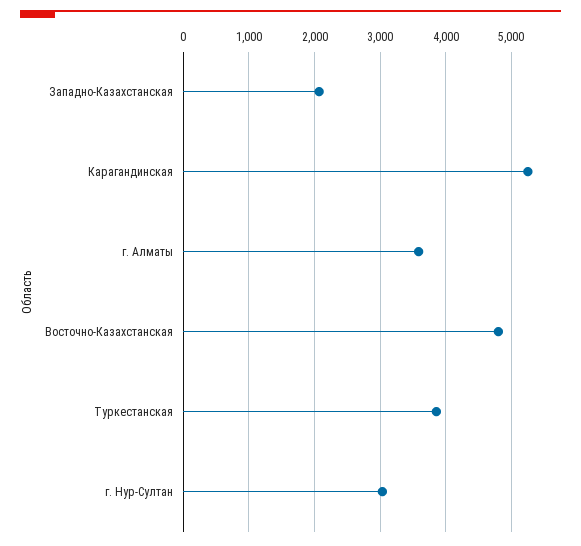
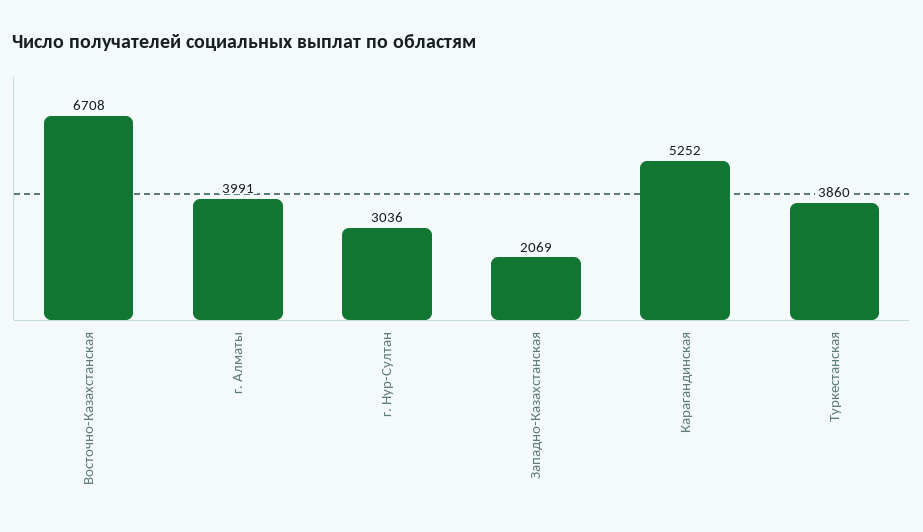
г. Алматы: 3600 -> 3991
Восточно-Казахстанская: 4800 -> 6708

